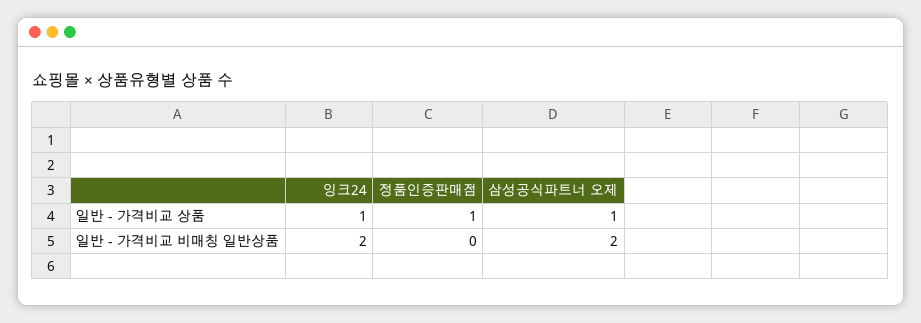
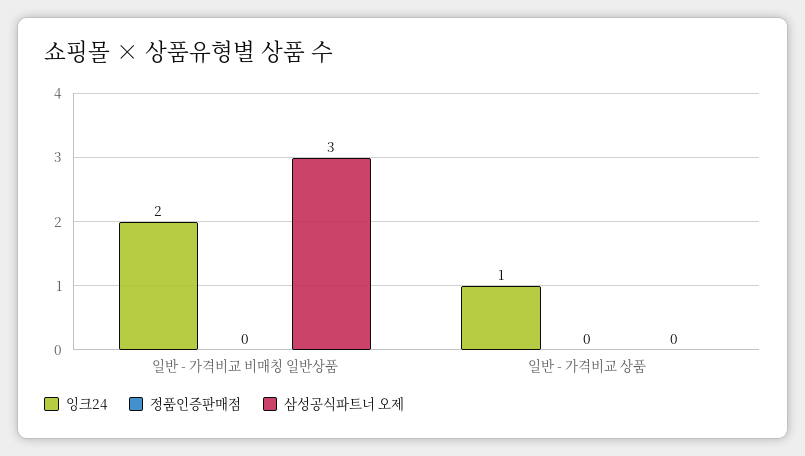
정품인증판매점, 일반 - 가격비교 상품: 1 -> 0
삼성공식파트너 오제, 일반 - 가격비교 상품: 1 -> 0
삼성공식파트너 오제, 일반 - 가격비교 비매칭 일반상품: 2 -> 3

